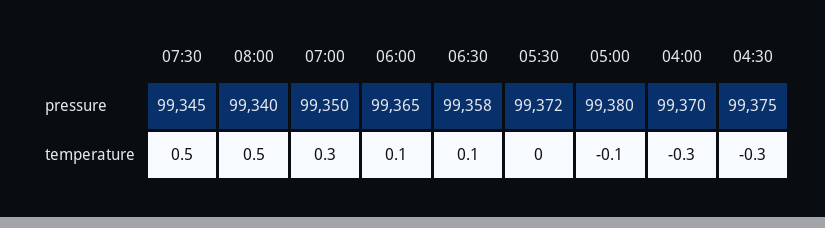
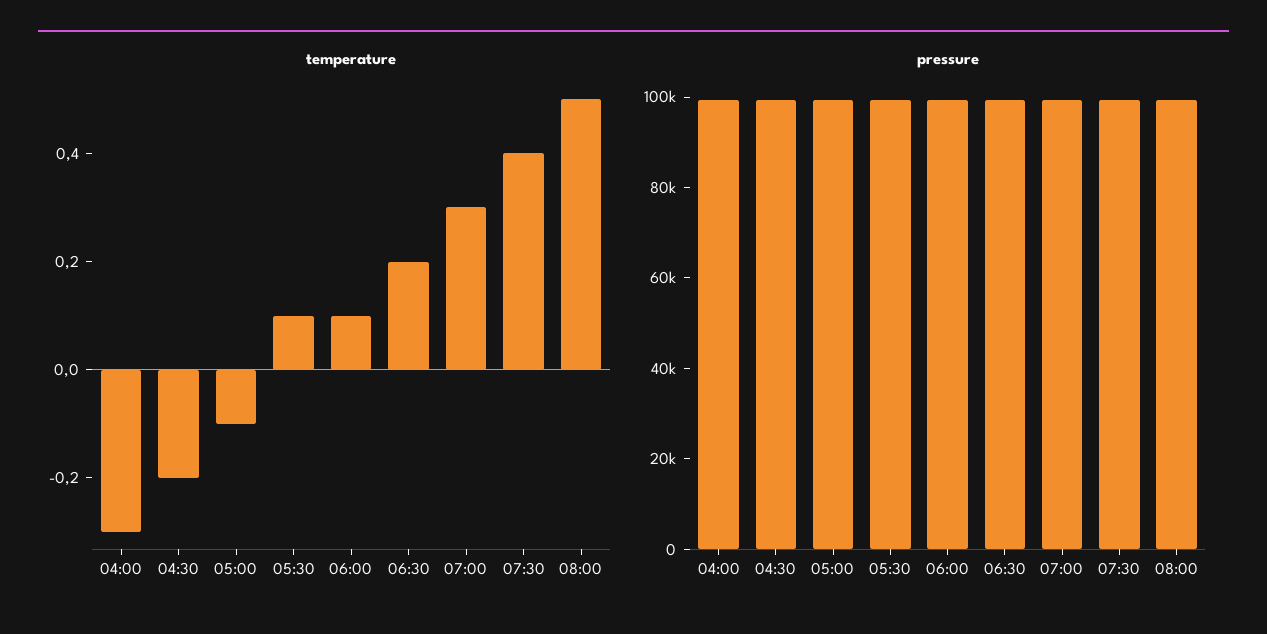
temperature, 07:30: 0.5 -> 0.4
temperature, 06:30: 0.1 -> 0.2
temperature, 05:30: 0 -> 0.1
temperature, 04:30: -0.3 -> -0.2

